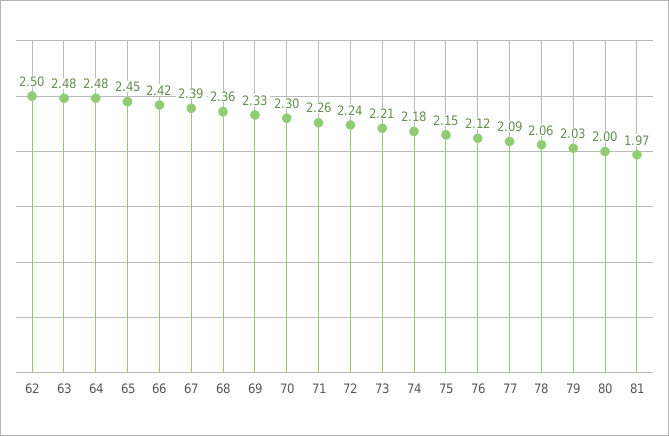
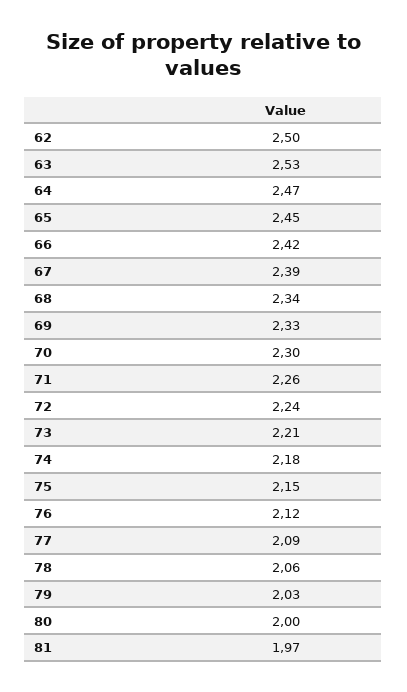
63: 2.48 -> 2.53
64: 2.48 -> 2.47
68: 2.36 -> 2.34

